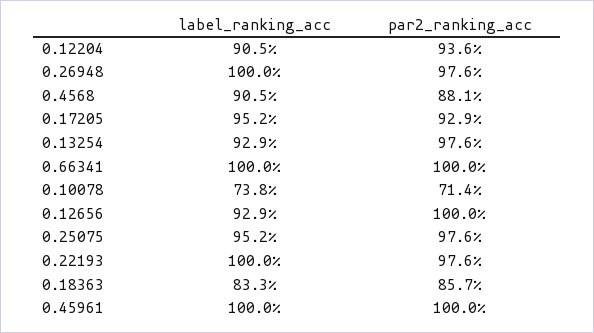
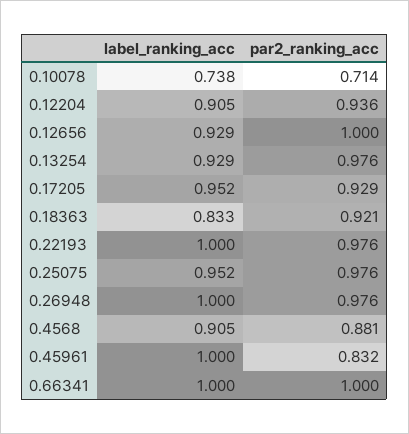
par2_ranking_acc, 0.18363: 0.857 -> 0.921
par2_ranking_acc, 0.45961: 1 -> 0.832

